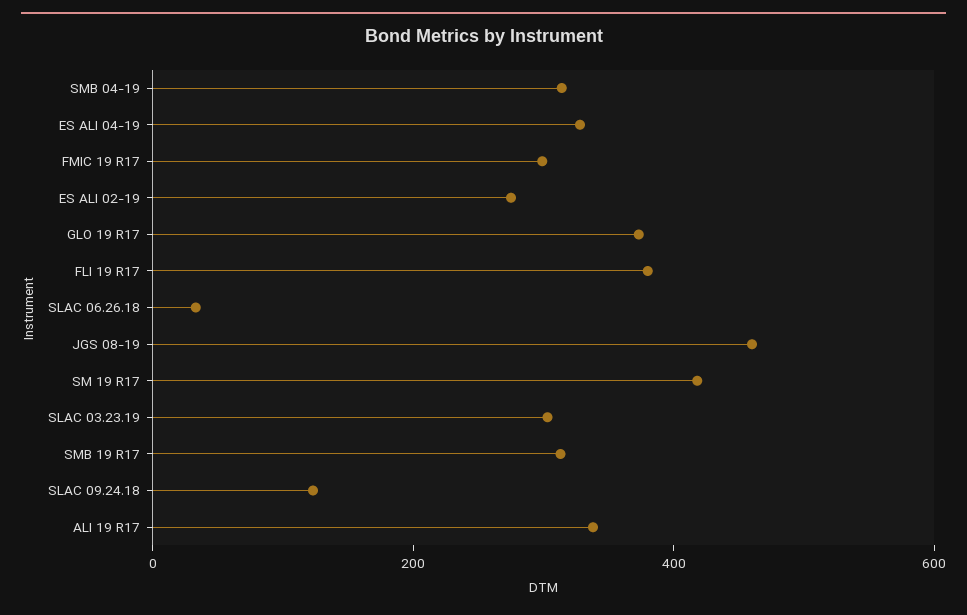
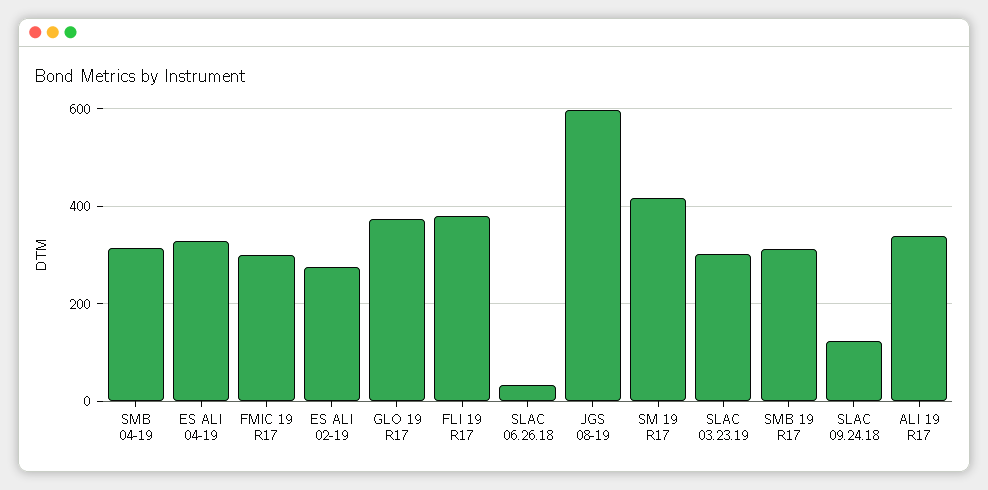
JGS 08-19: 450 -> 600

